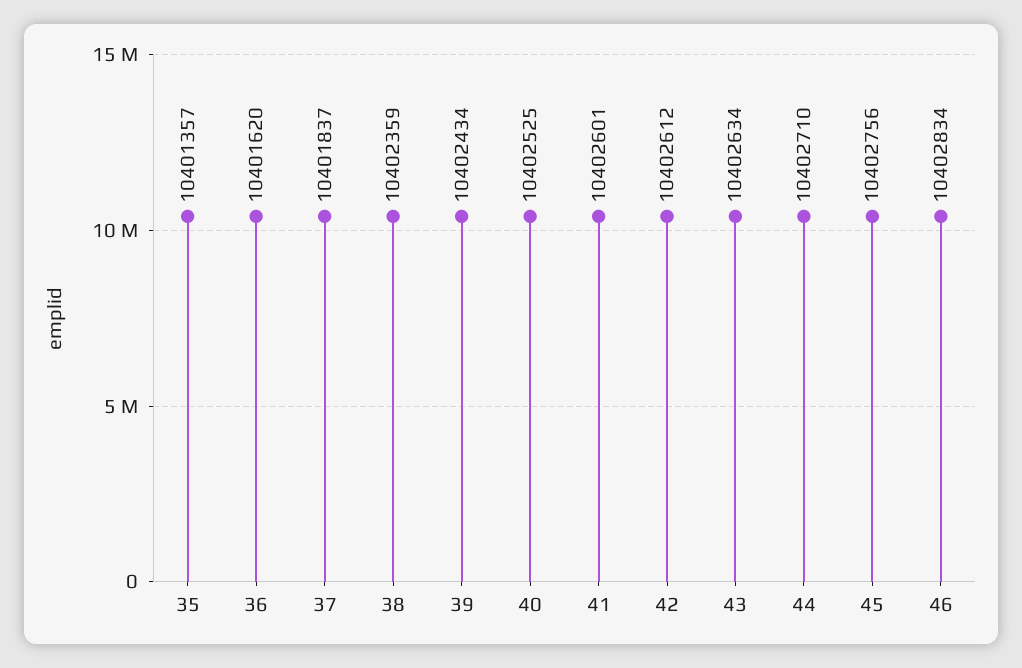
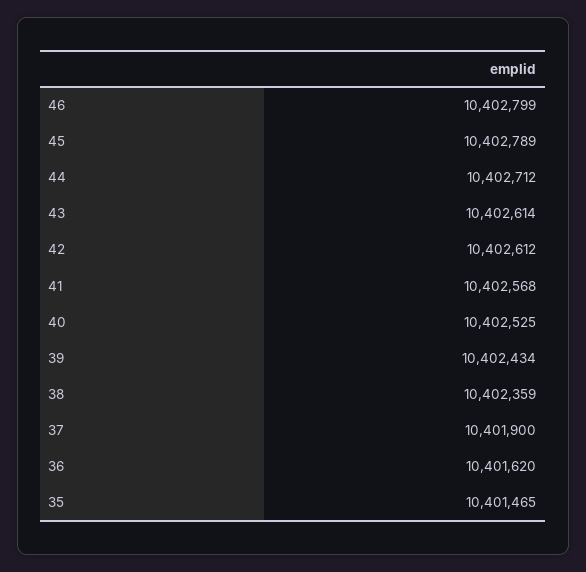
35: 10401357 -> 10401465
37: 10401837 -> 10401900
41: 10402601 -> 10402568
43: 10402634 -> 10402614
44: 10402710 -> 10402712
45: 10402756 -> 10402789
46: 10402834 -> 10402799

